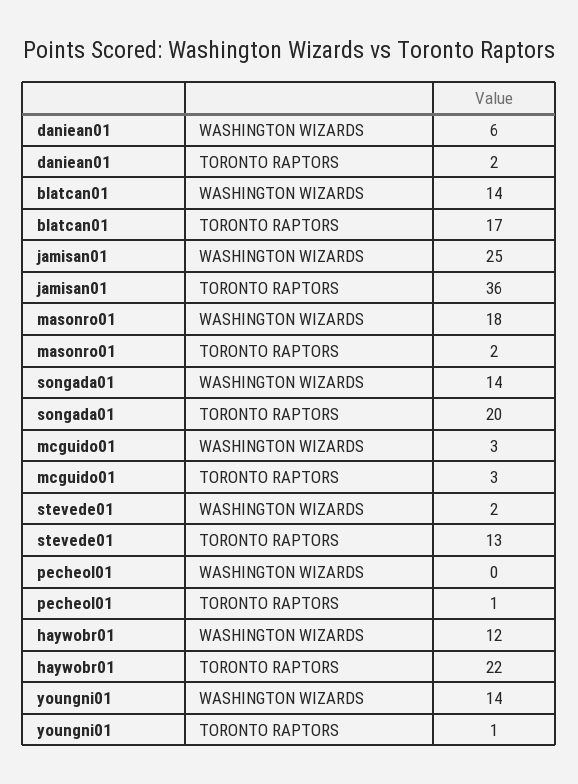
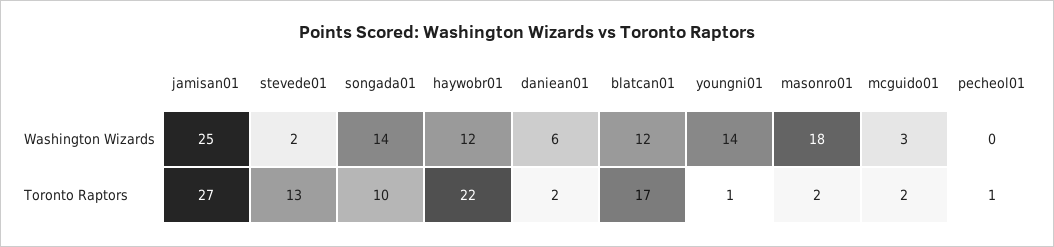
blatcan01, WASHINGTON WIZARDS: 14 -> 12
jamisan01, TORONTO RAPTORS: 36 -> 27
songada01, TORONTO RAPTORS: 20 -> 10
mcguido01, TORONTO RAPTORS: 3 -> 2

